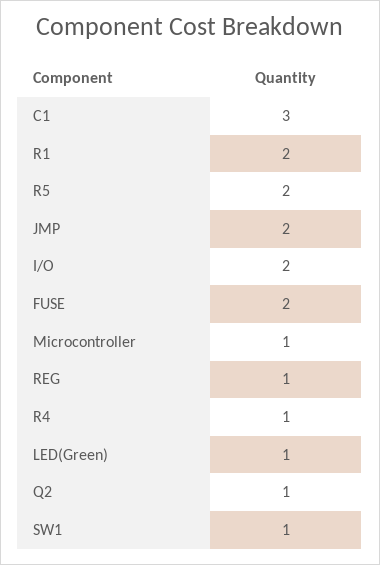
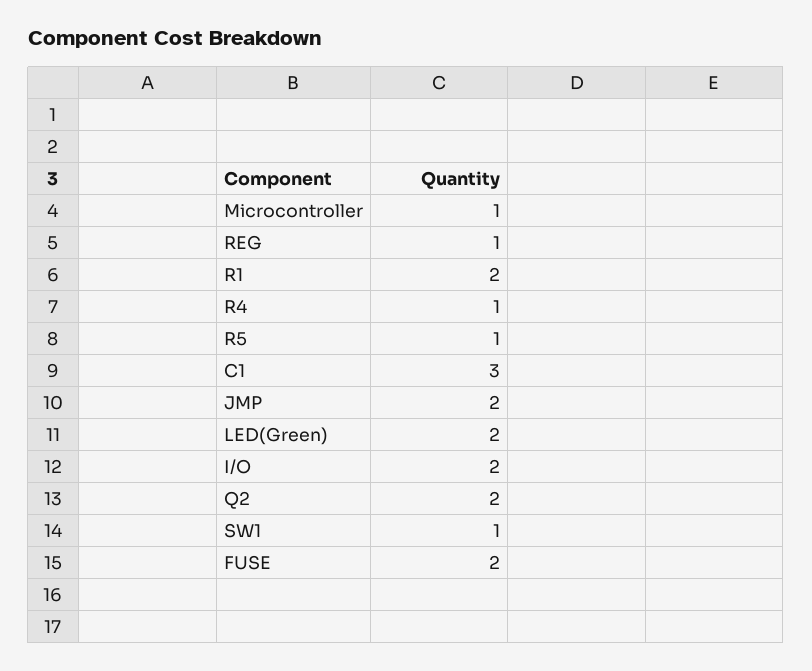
R5: 2 -> 1
LED(Green): 1 -> 2
Q2: 1 -> 2

